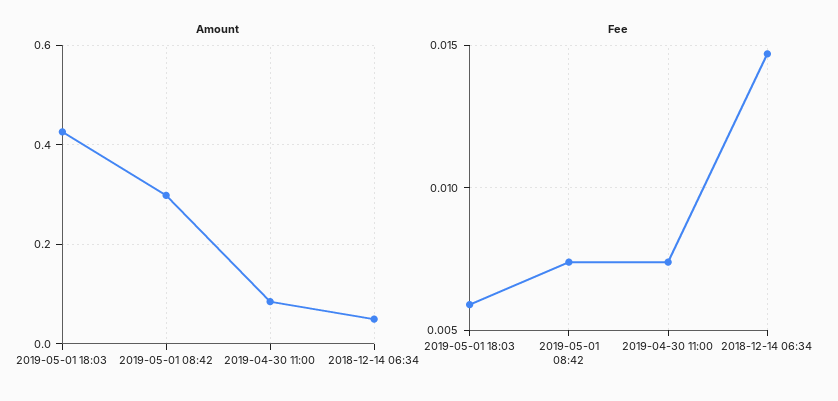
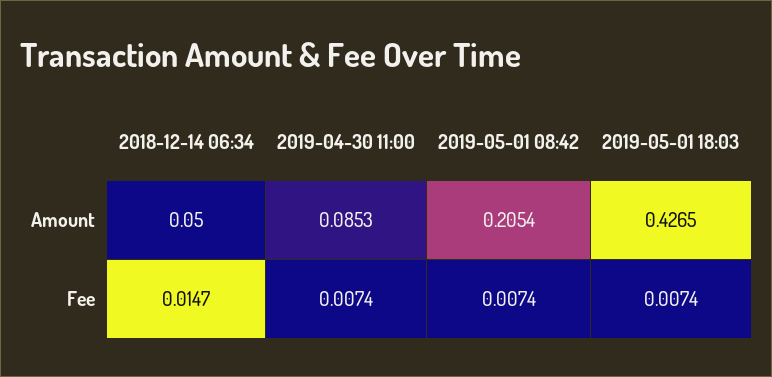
Amount, 2019-05-01 08:42: 0.3 -> 0.2054
Fee, 2019-05-01 18:03: 0.006 -> 0.0074

